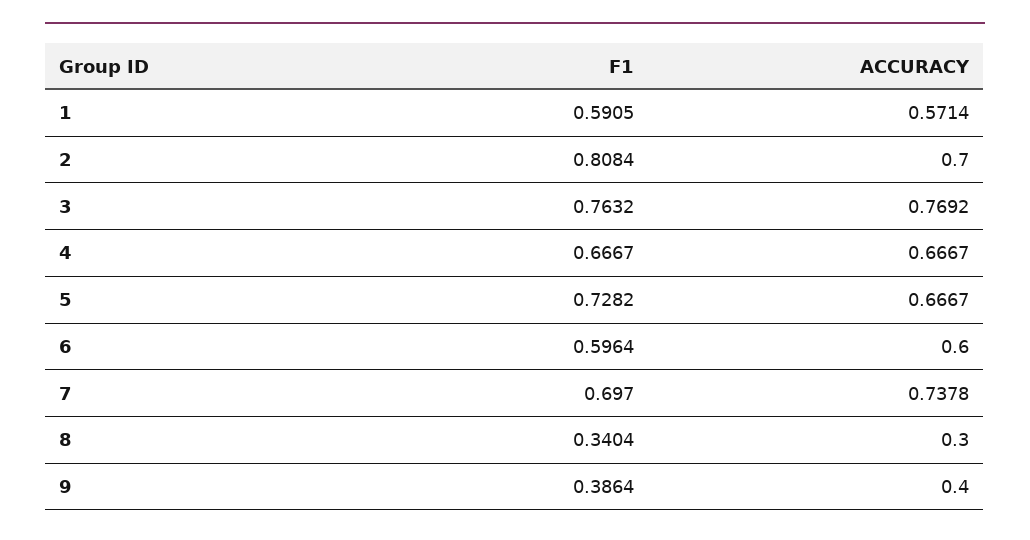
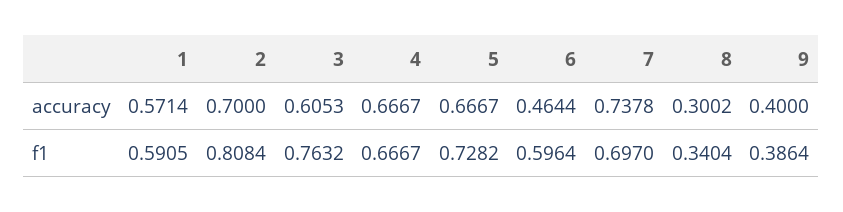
ACCURACY, 3: 0.7692 -> 0.6053
ACCURACY, 6: 0.6 -> 0.4644
ACCURACY, 8: 0.3 -> 0.3002

